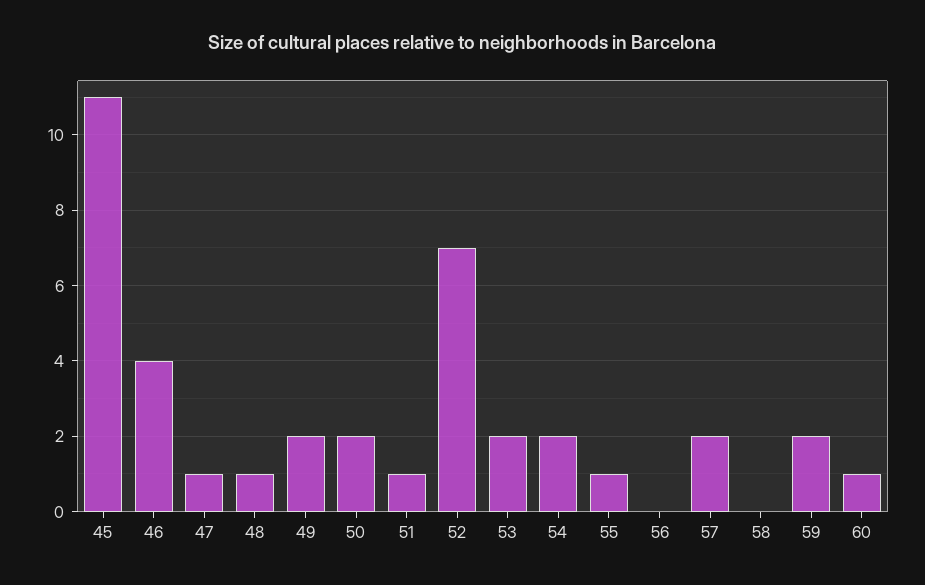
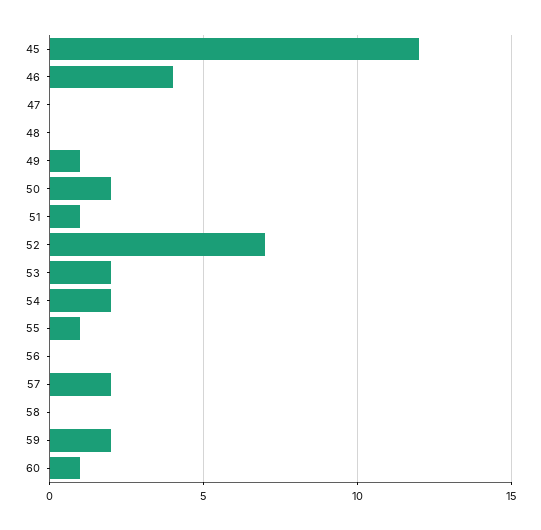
45: 11 -> 12
47: 1 -> 0
48: 1 -> 0
49: 2 -> 1

